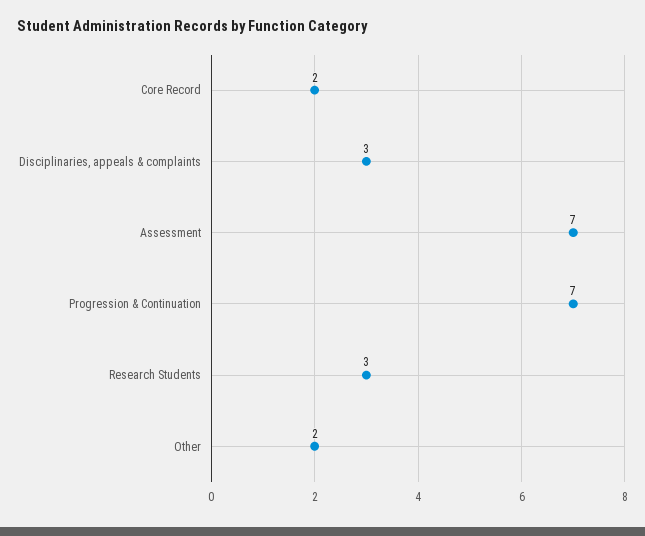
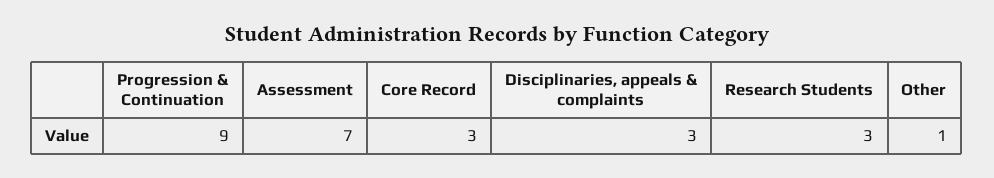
Core Record: 2 -> 3
Progression & Continuation: 7 -> 9
Other: 2 -> 1

